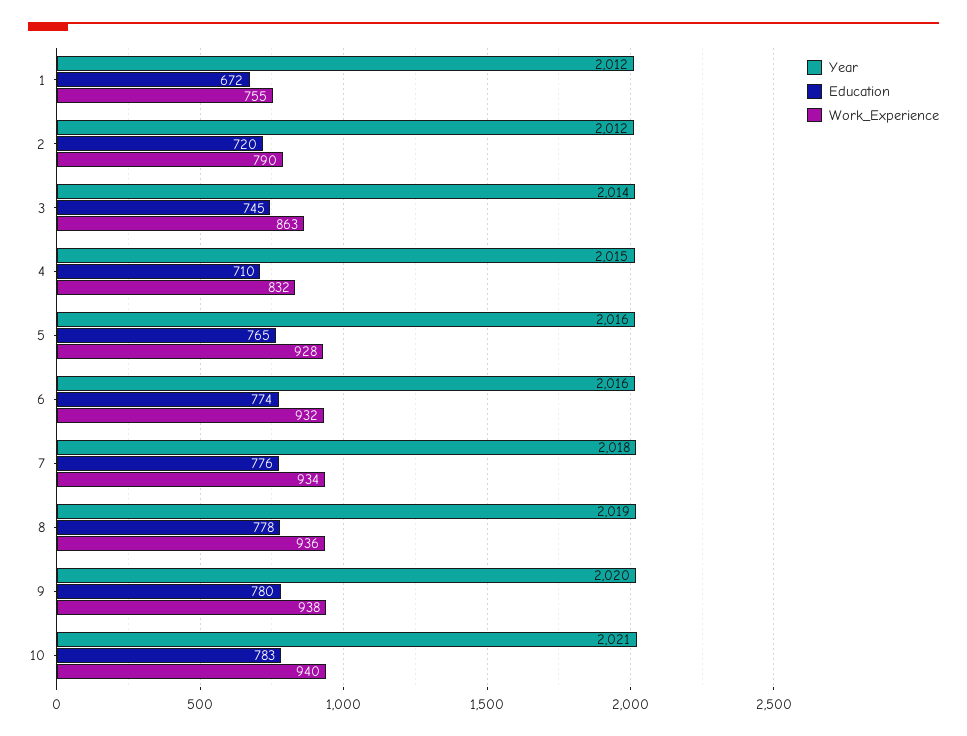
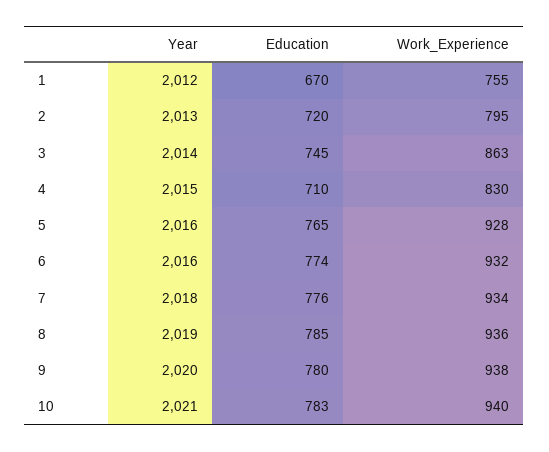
Education, 1: 672 -> 670
Year, 2: 2012 -> 2013
Work_Experience, 2: 790 -> 795
Work_Experience, 4: 832 -> 830
Education, 8: 778 -> 785

